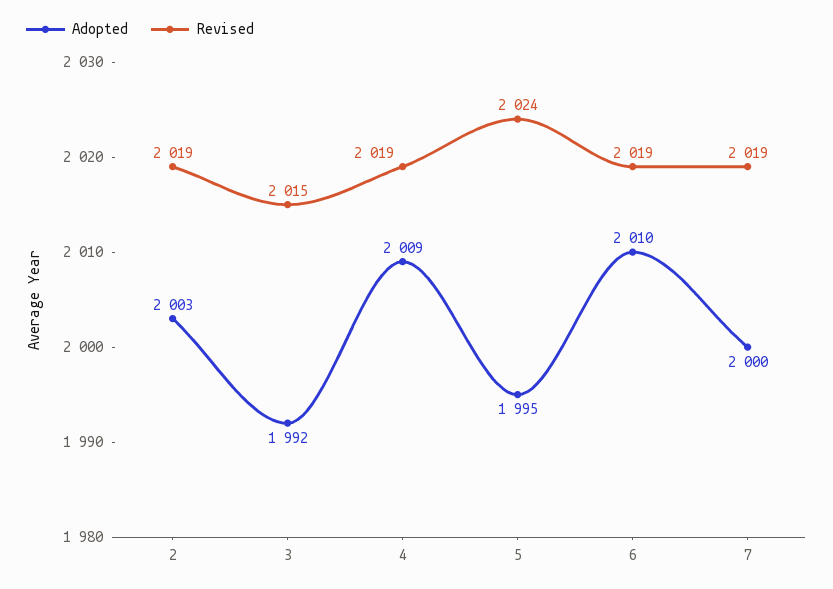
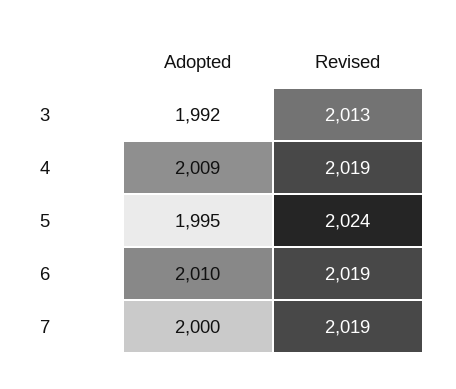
Adopted, 2: 2003 -> none
Revised, 2: 2019 -> none
Revised, 3: 2015 -> 2013

